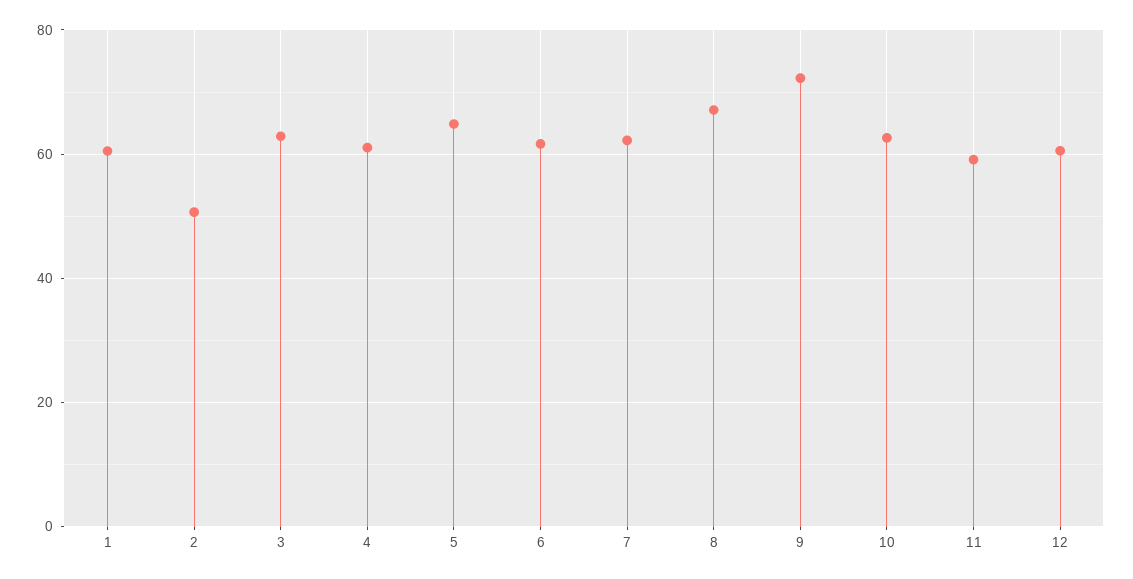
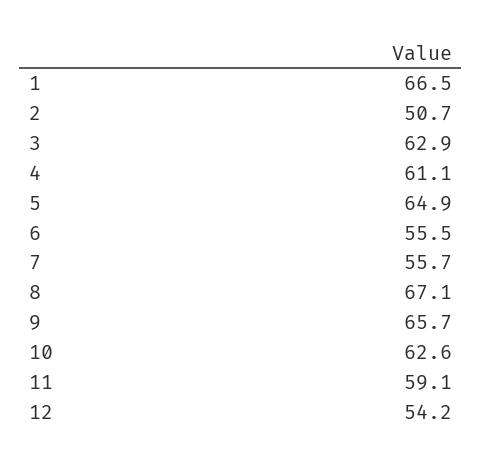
1: 60 -> 66.5
6: 62 -> 55.5
7: 62 -> 55.7
9: 72 -> 65.7
12: 60 -> 54.2

